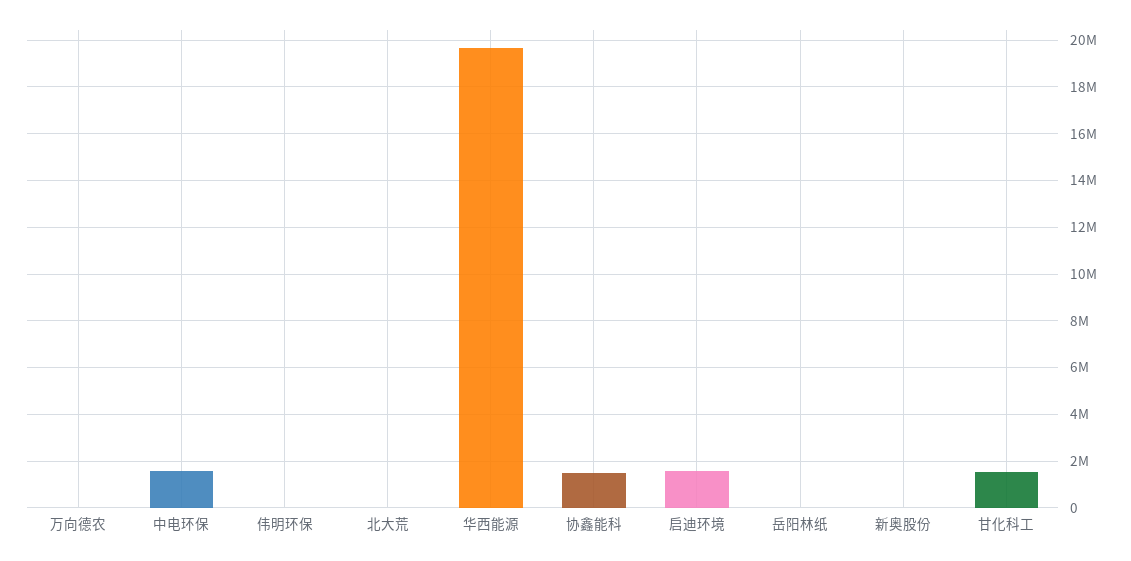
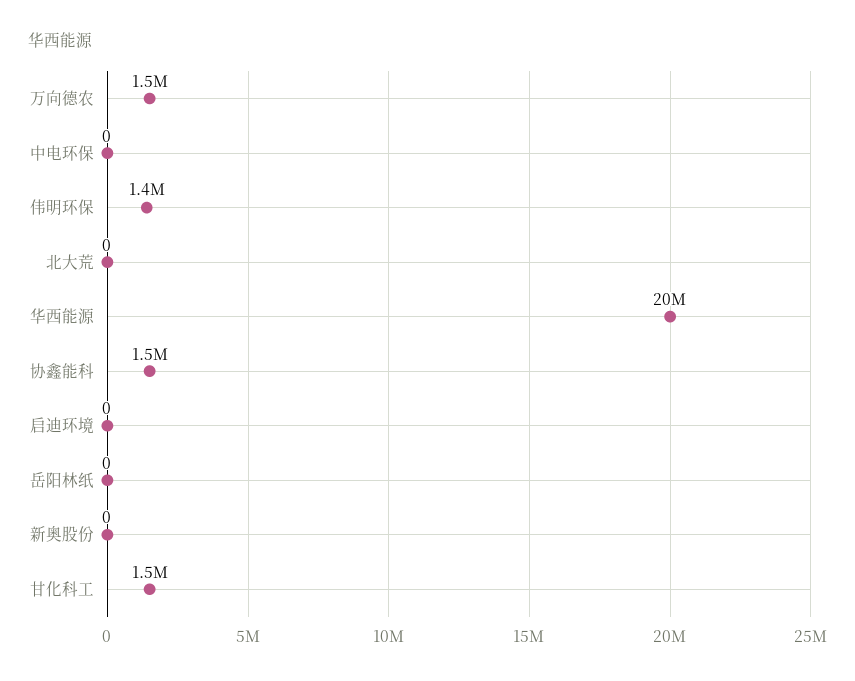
万向德农: 0 -> 1500000
中电环保: 1500000 -> 0
伟明环保: 0 -> 1400000
启迪环境: 1500000 -> 0

